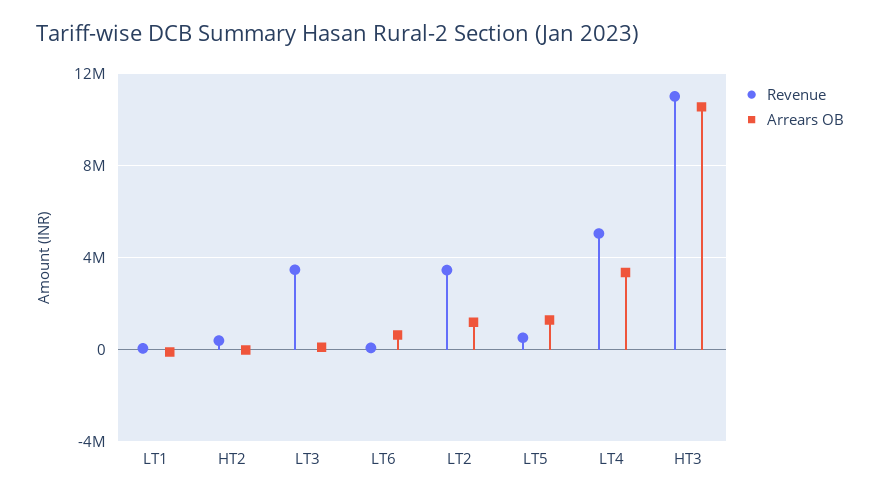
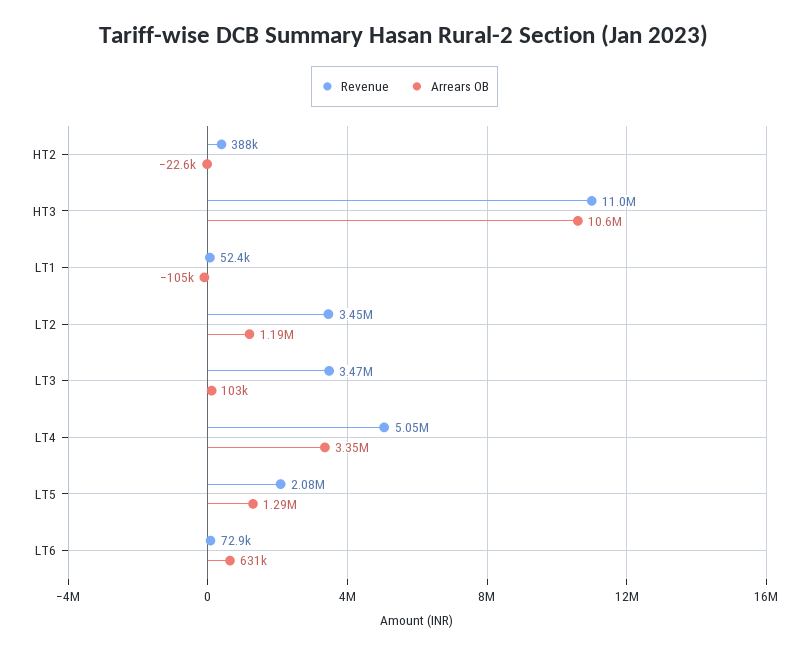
Revenue, LT5: 500000 -> 2080000

